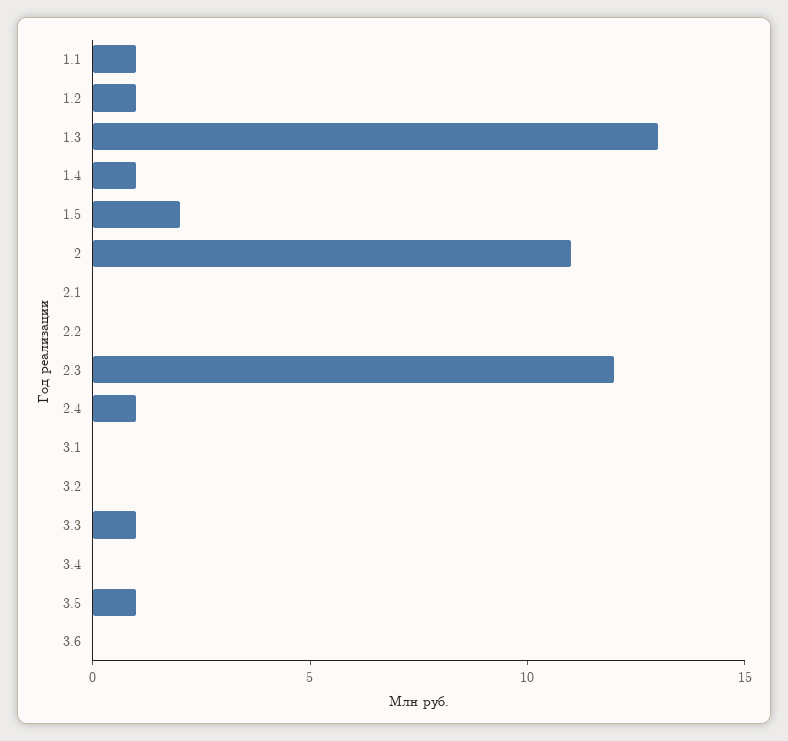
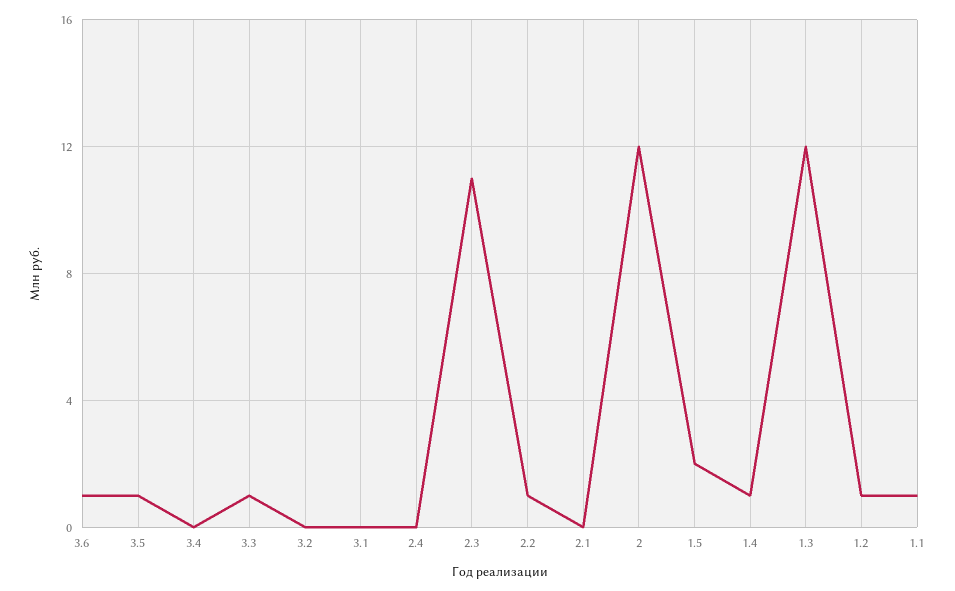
1.3: 13 -> 12
2: 11 -> 12
2.2: 0 -> 1
2.3: 12 -> 11
2.4: 1 -> 0
3.6: 0 -> 1

